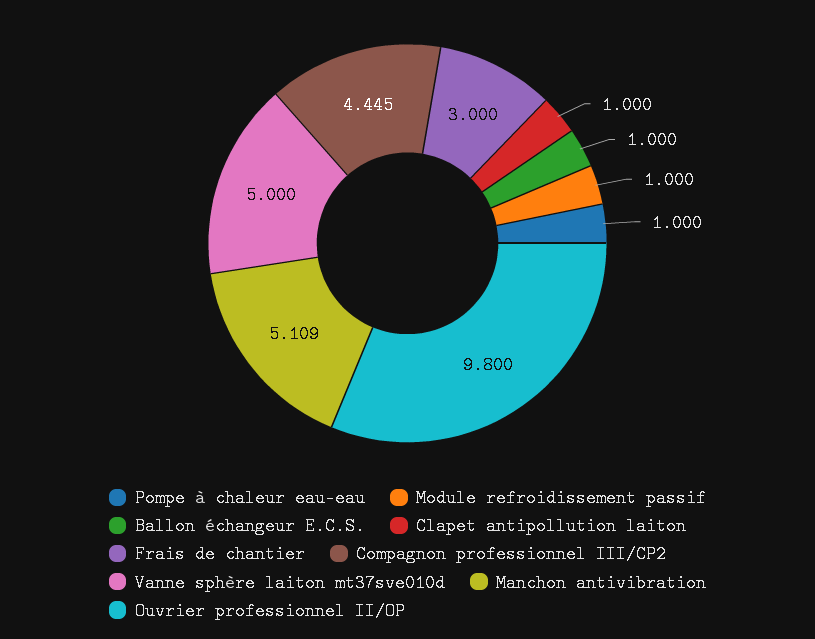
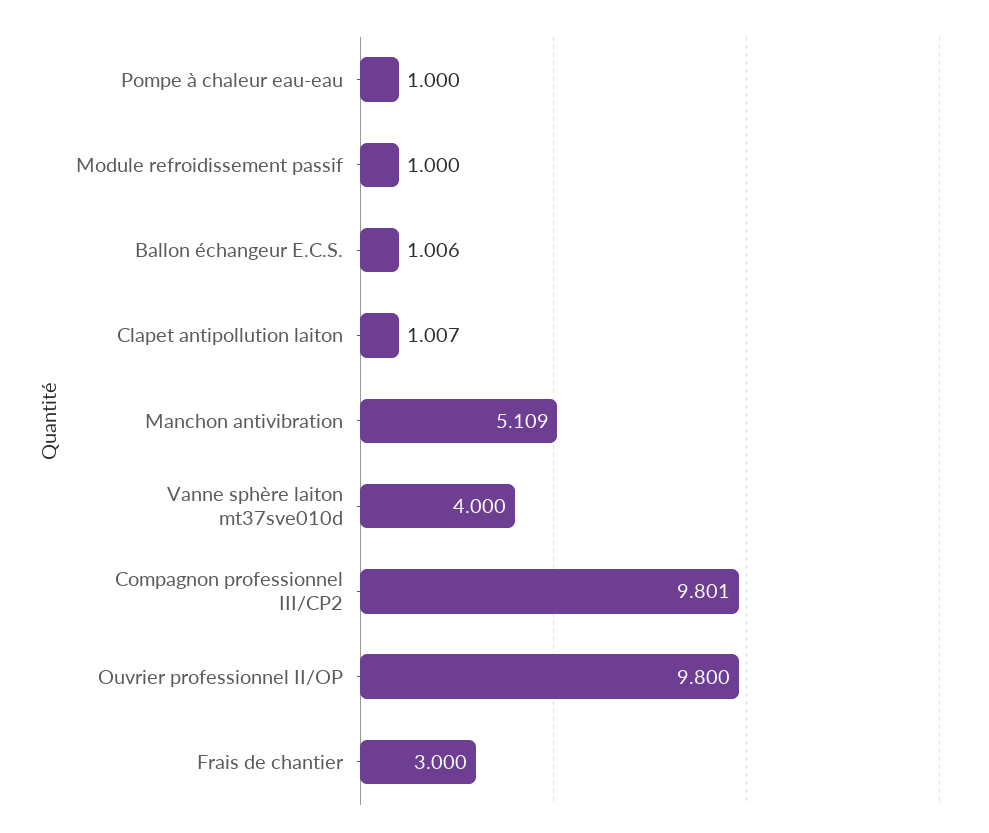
Ballon échangeur E.C.S.: 1 -> 1.006
Clapet antipollution laiton: 1 -> 1.007
Compagnon professionnel III/CP2: 4.445 -> 9.801
Vanne sphère laiton mt37sve010d: 5 -> 4

